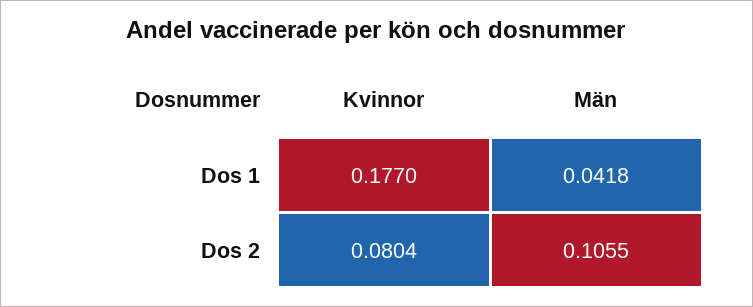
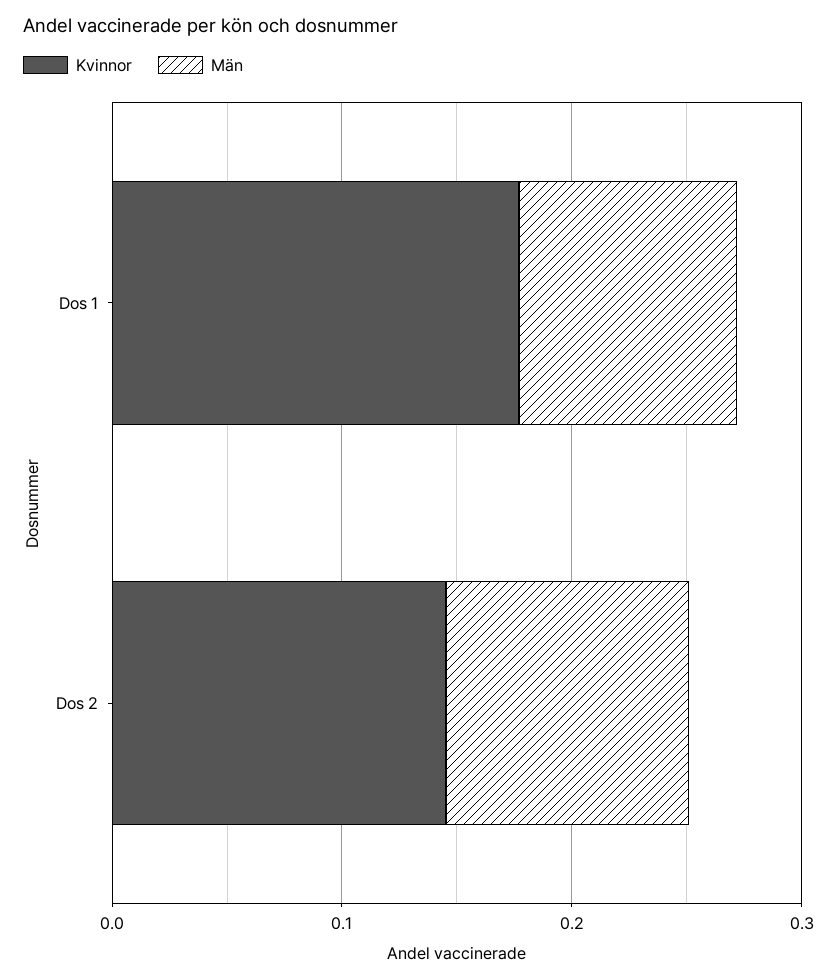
Män, Dos 1: 0.0418 -> 0.1
Kvinnor, Dos 2: 0.0804 -> 0.14

